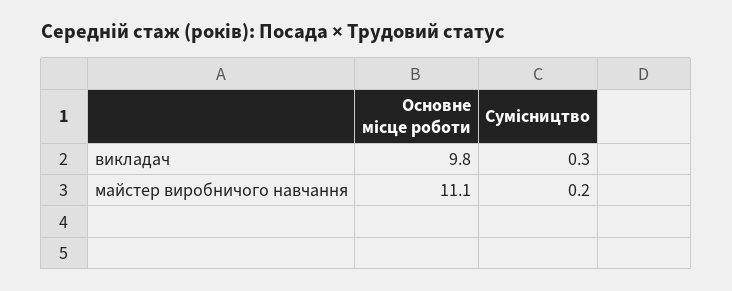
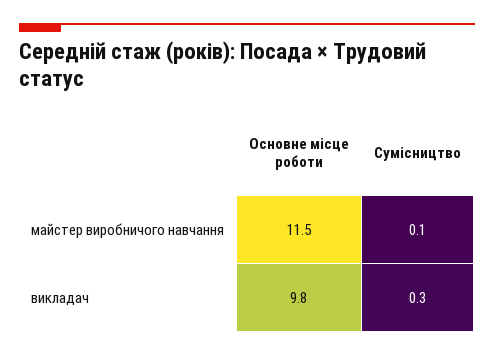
Основне місце роботи, майстер виробничого навчання: 11.1 -> 11.5
Сумісництво, майстер виробничого навчання: 0.2 -> 0.1

